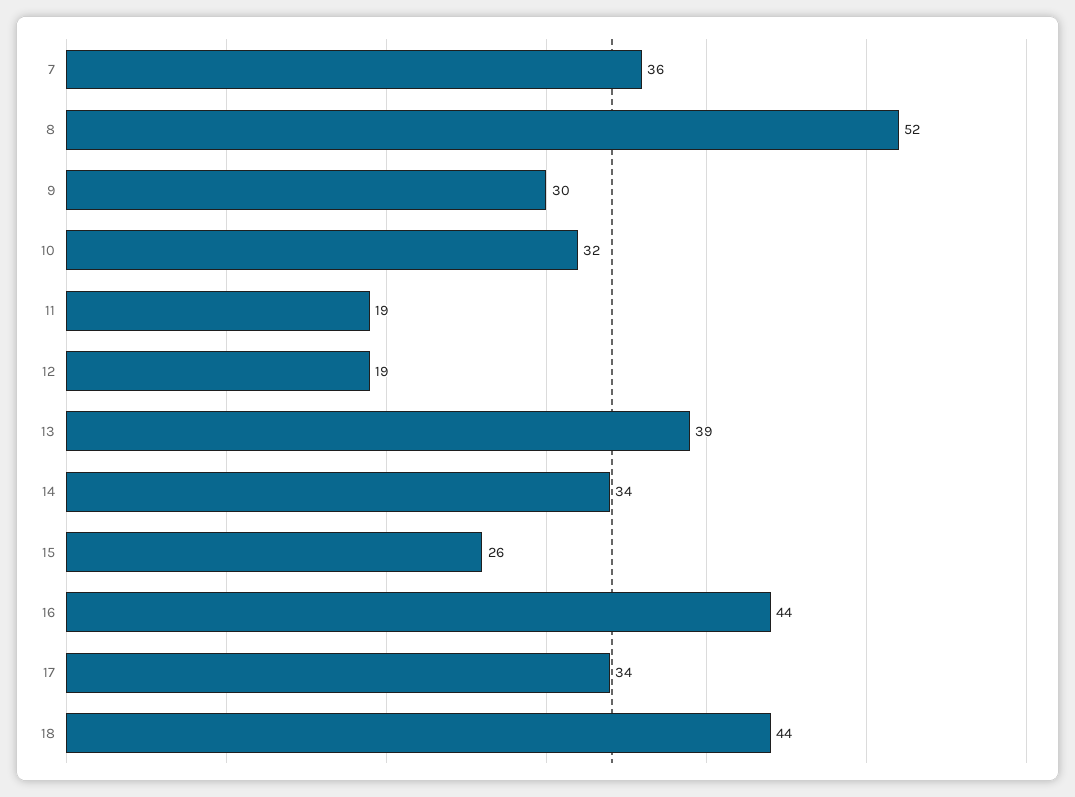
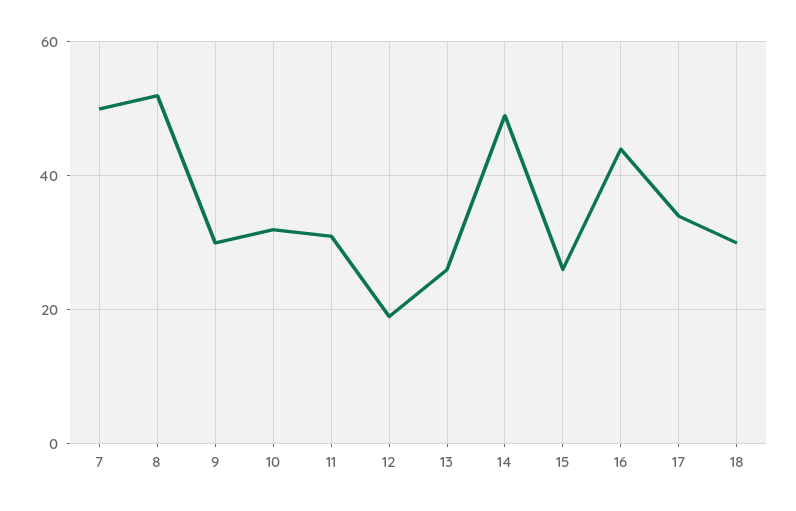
7: 36 -> 50
11: 19 -> 30
13: 39 -> 25
14: 34 -> 50
18: 44 -> 30

